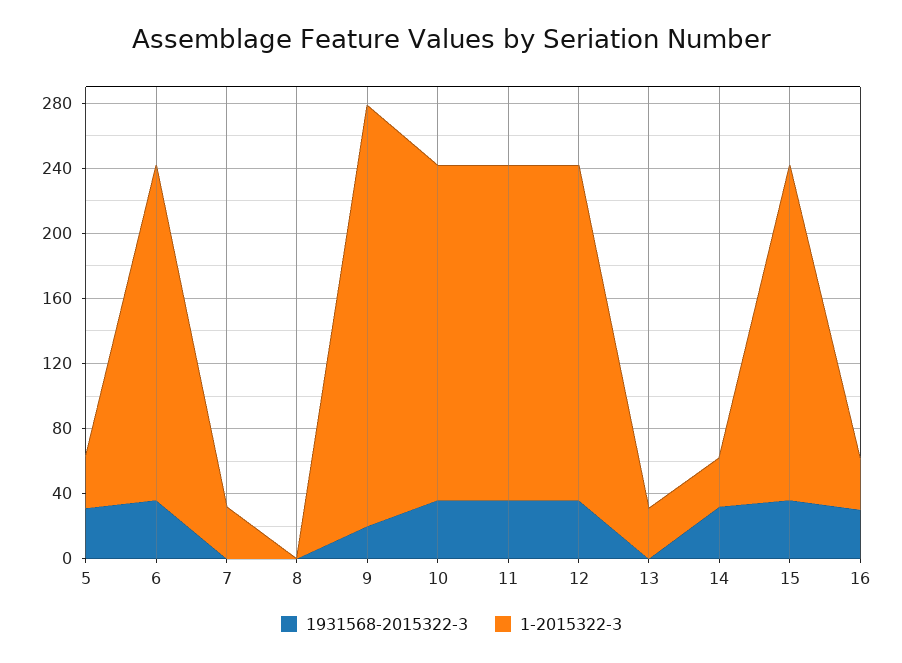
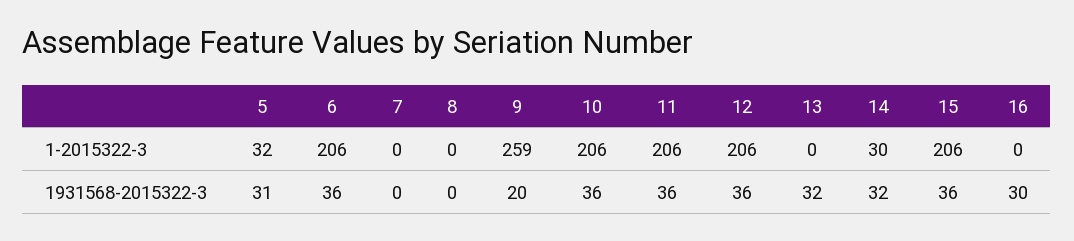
1-2015322-3, 7: 30 -> 0
1931568-2015322-3, 13: 0 -> 32
1-2015322-3, 13: 30 -> 0
1-2015322-3, 16: 30 -> 0

